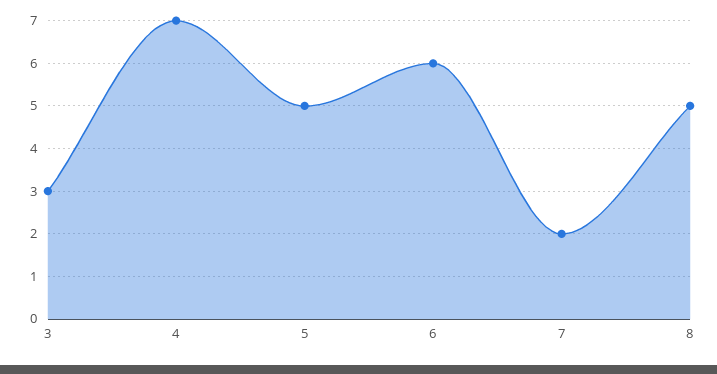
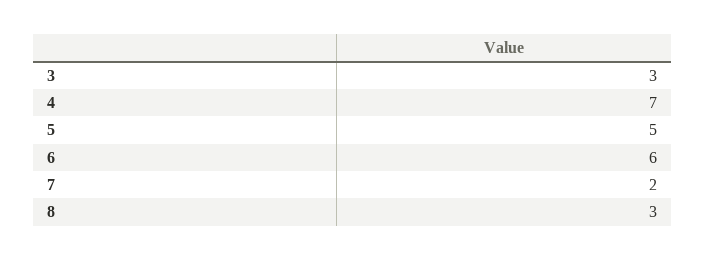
8: 5 -> 3

